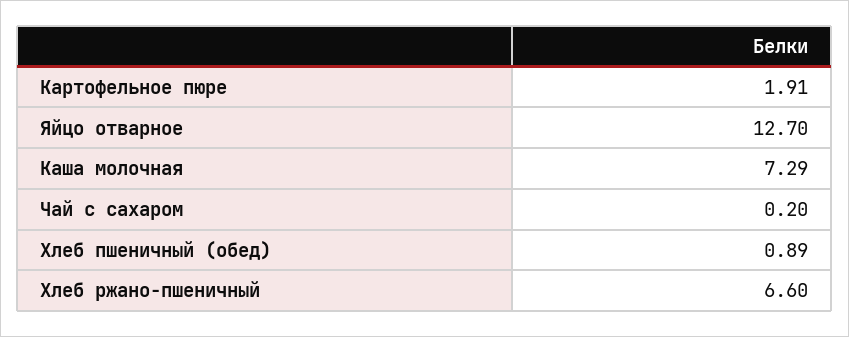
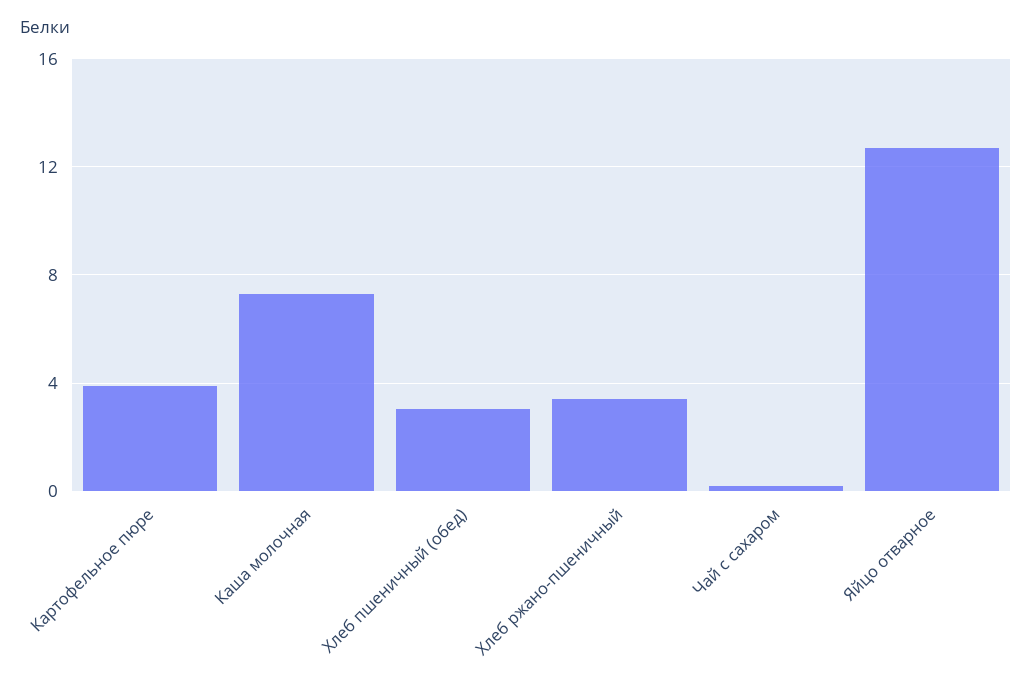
Картофельное пюре: 1.91 -> 4
Хлеб пшеничный (обед): 0.89 -> 3
Хлеб ржано-пшеничный: 6.6 -> 3.5

